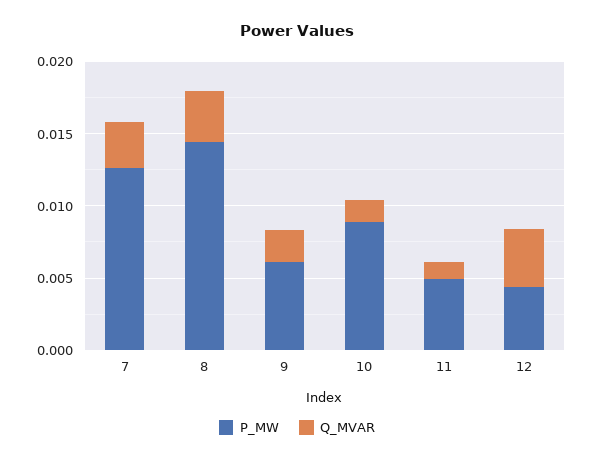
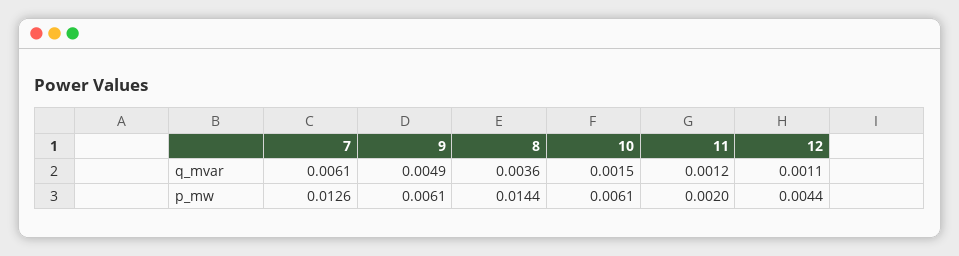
Q_MVAR, 7: 0.003 -> 0.0061
Q_MVAR, 9: 0.002 -> 0.0049
P_MW, 10: 0.009 -> 0.0061
P_MW, 11: 0.005 -> 0.002
Q_MVAR, 12: 0.004 -> 0.0011

